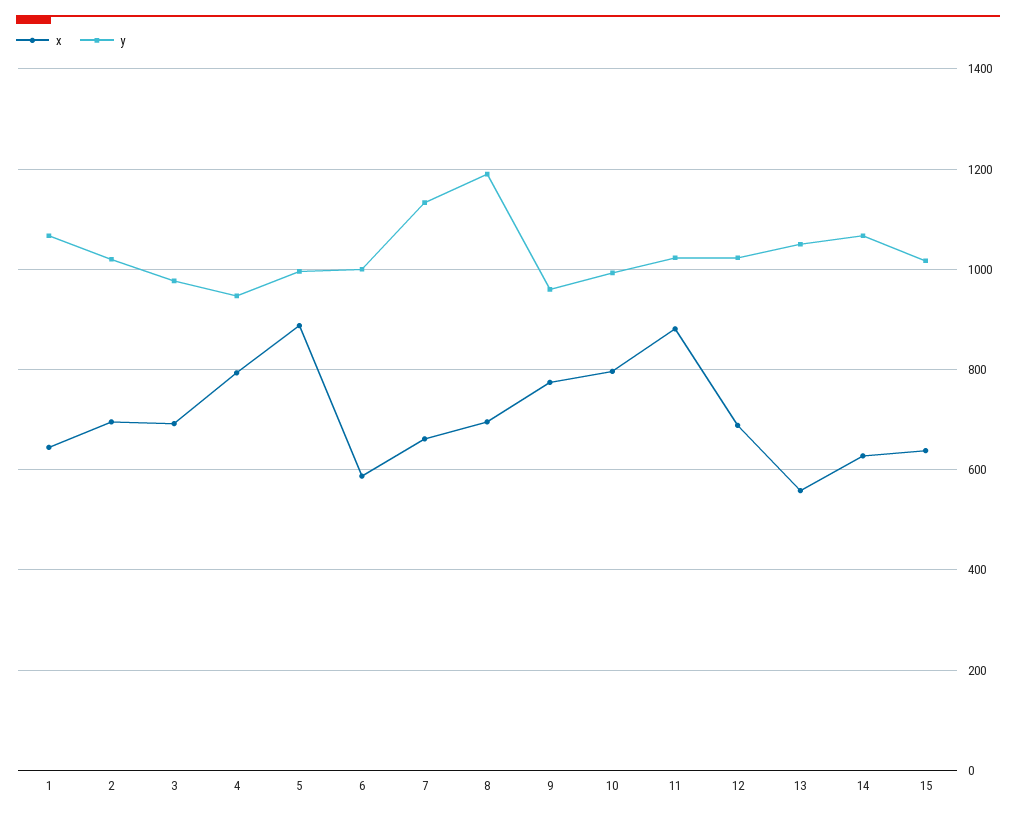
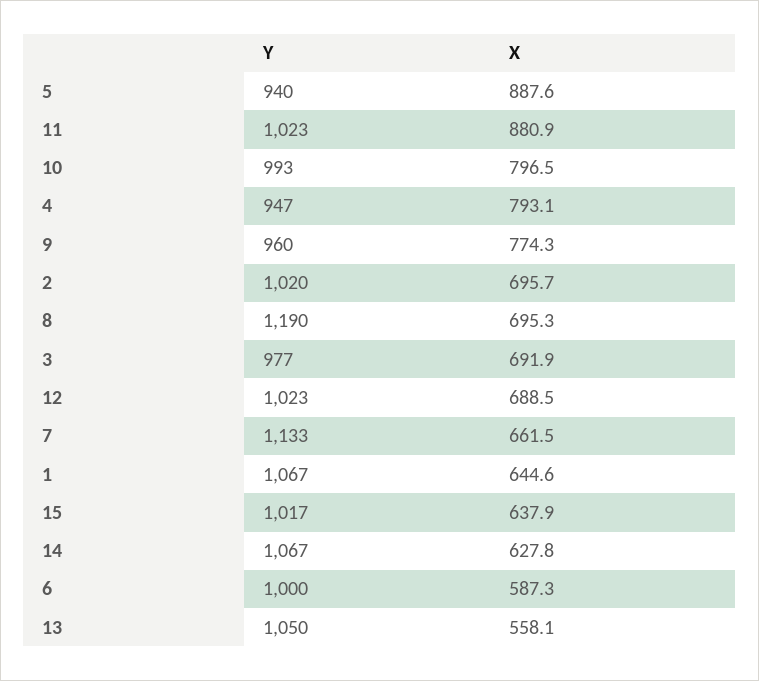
y, 5: 1000 -> 940

